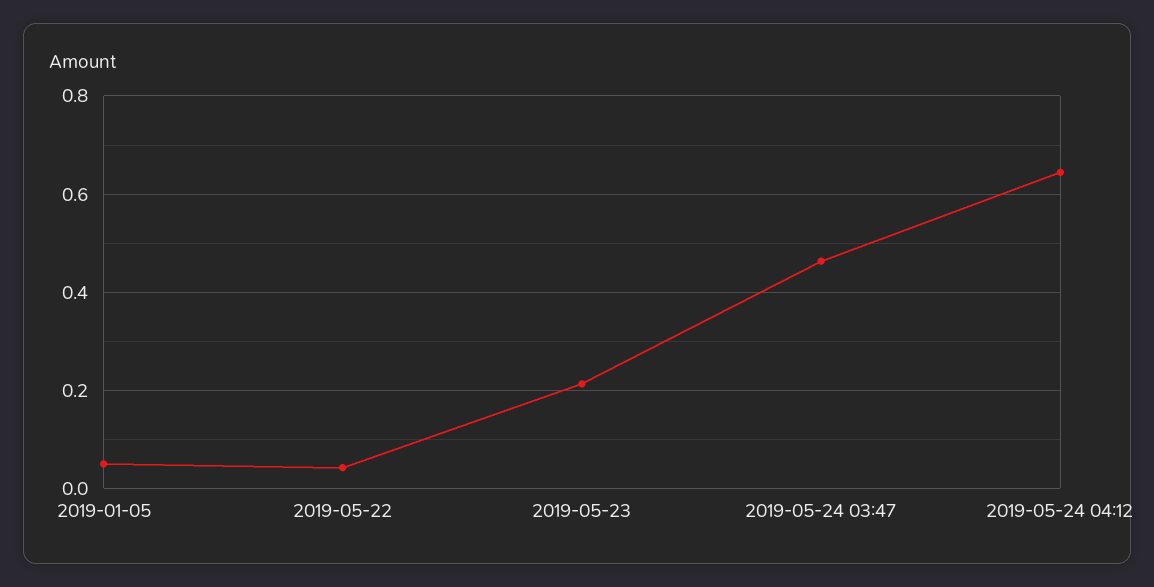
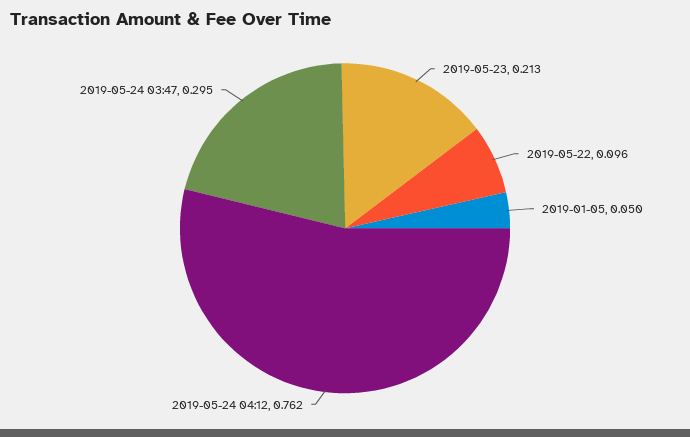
2019-05-22: 0.04 -> 0.096
2019-05-24 03:47: 0.46 -> 0.295
2019-05-24 04:12: 0.64 -> 0.762

